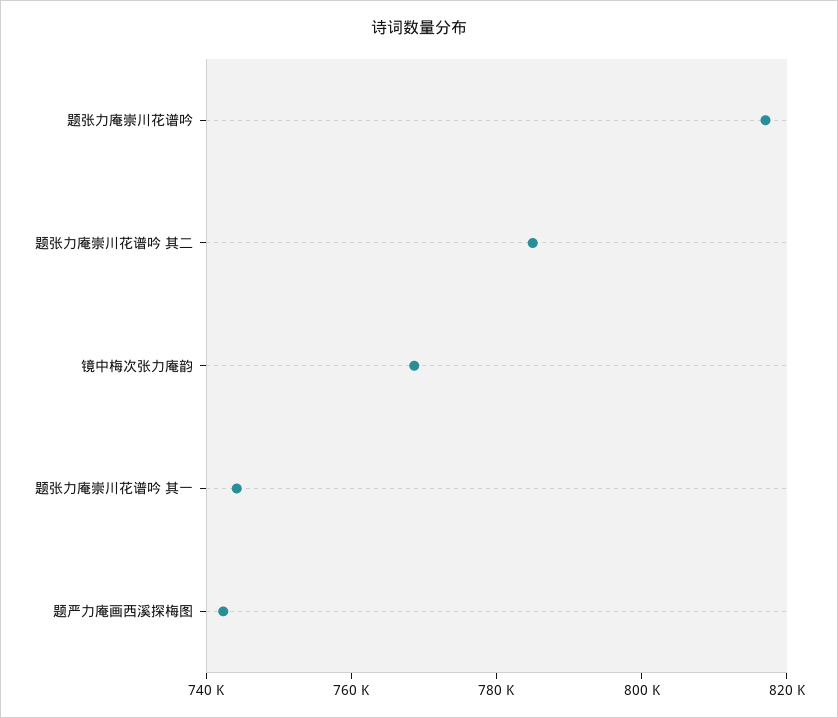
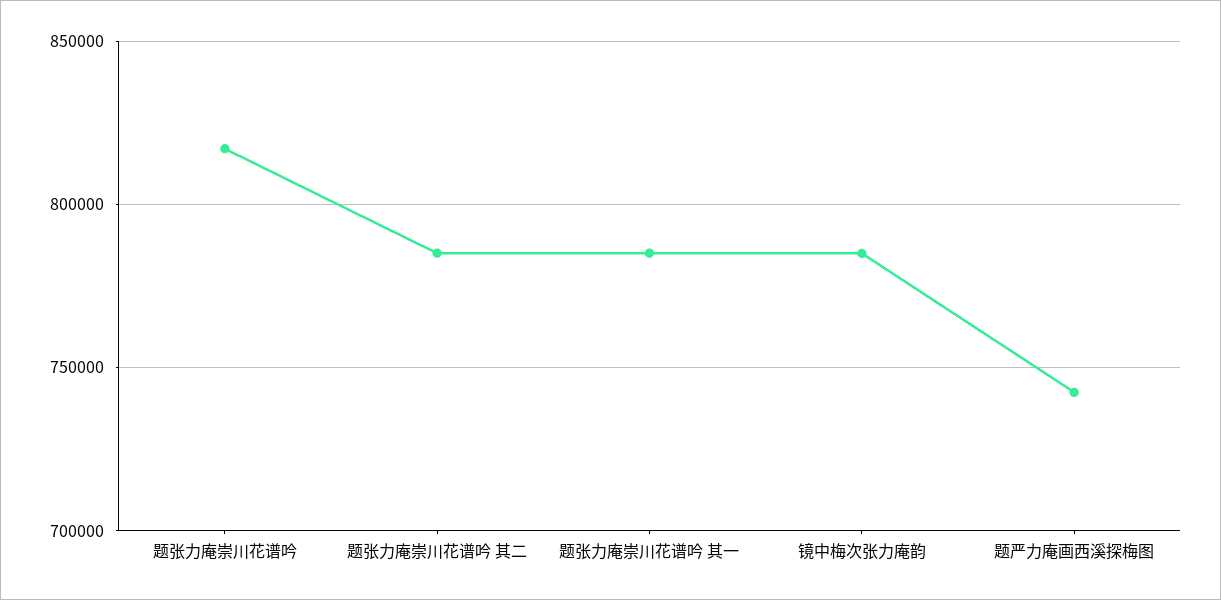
镜中梅次张力庵韵: 770000 -> 785000
题张力庵崇川花谱吟 其一: 745000 -> 785000

